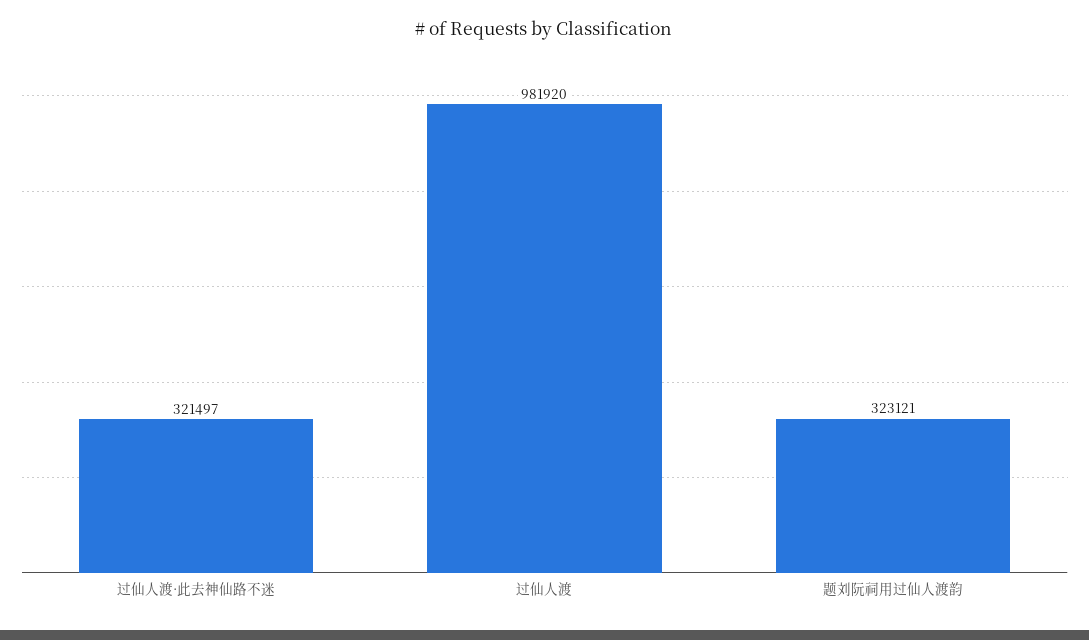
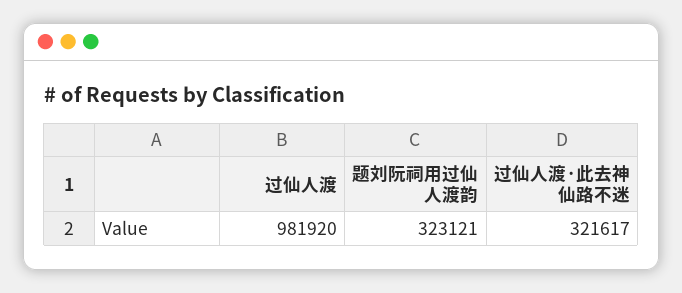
过仙人渡·此去神仙路不迷: 321497 -> 321617

